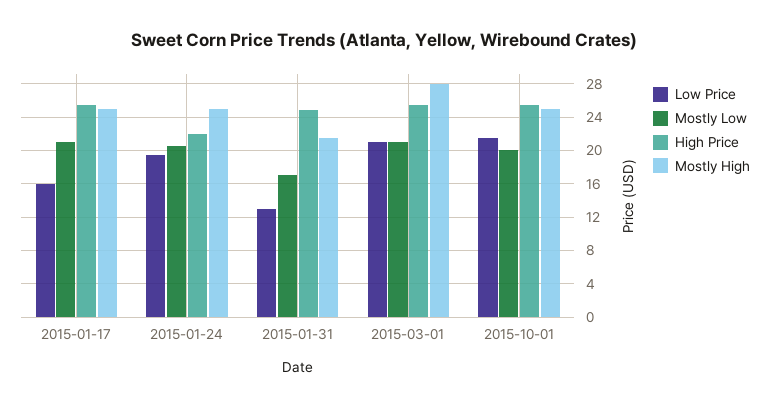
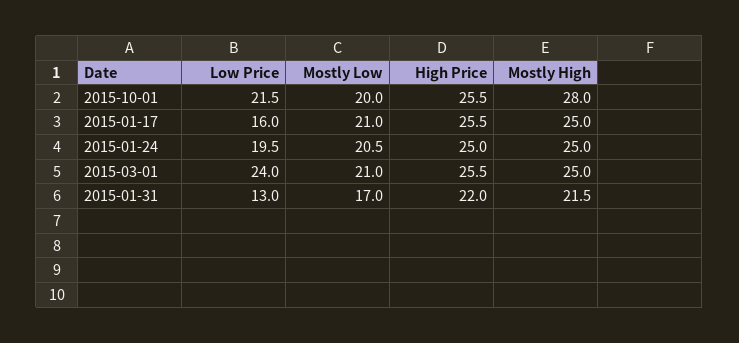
High Price, 2015-01-24: 22 -> 25
High Price, 2015-01-31: 25 -> 22
Low Price, 2015-03-01: 21 -> 24
Mostly High, 2015-03-01: 28 -> 25
Mostly High, 2015-10-01: 25 -> 28

